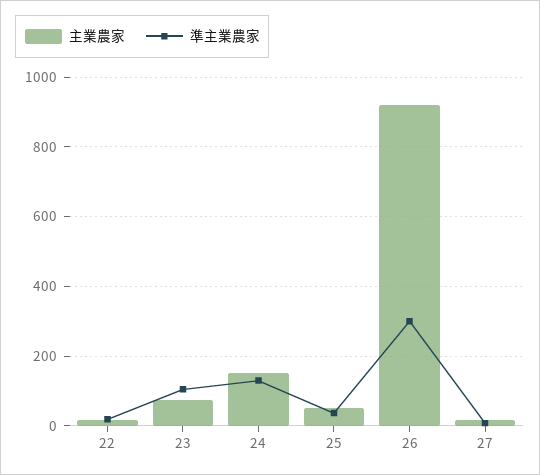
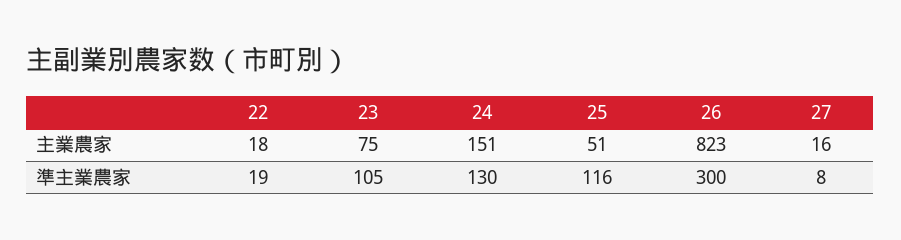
準主業農家, 25: 40 -> 116
主業農家, 26: 920 -> 823

